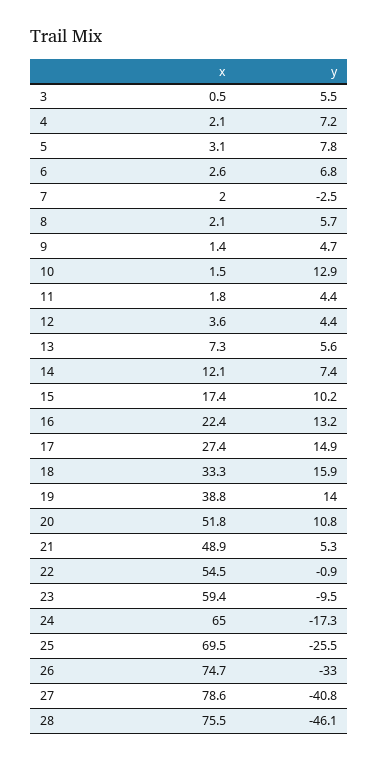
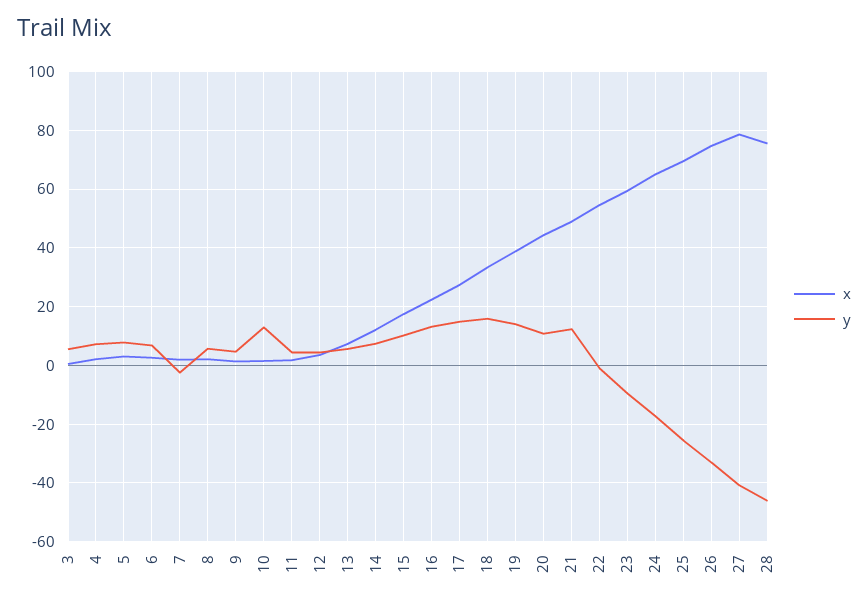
x, 20: 51.8 -> 45
y, 21: 5.3 -> 12.5

